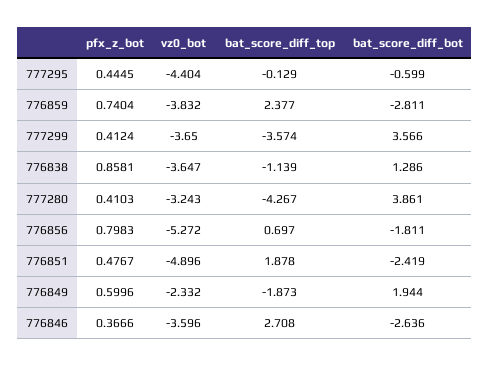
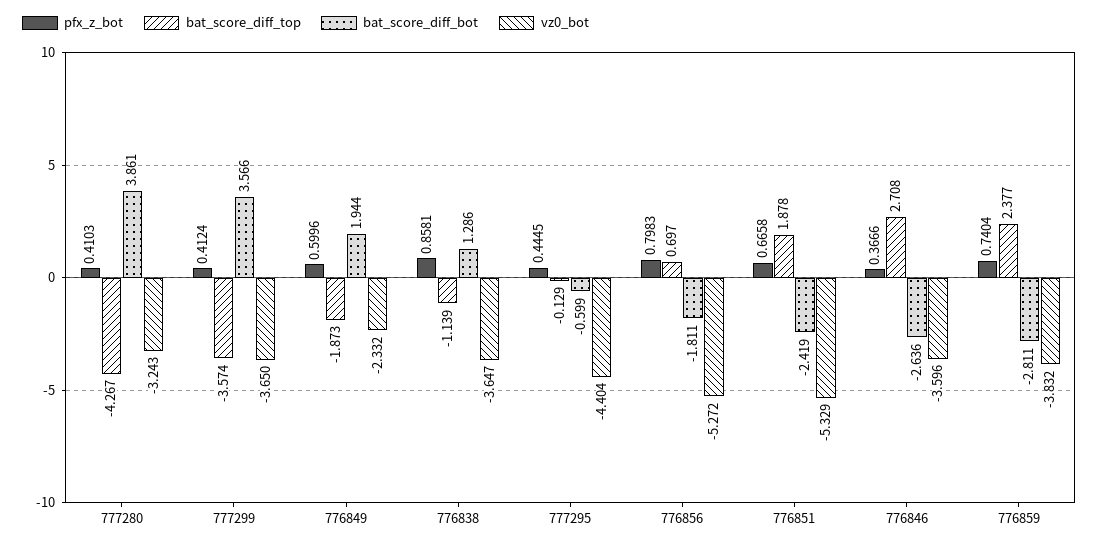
pfx_z_bot, 776851: 0.4767 -> 0.6658
vz0_bot, 776851: -4.896 -> -5.329

